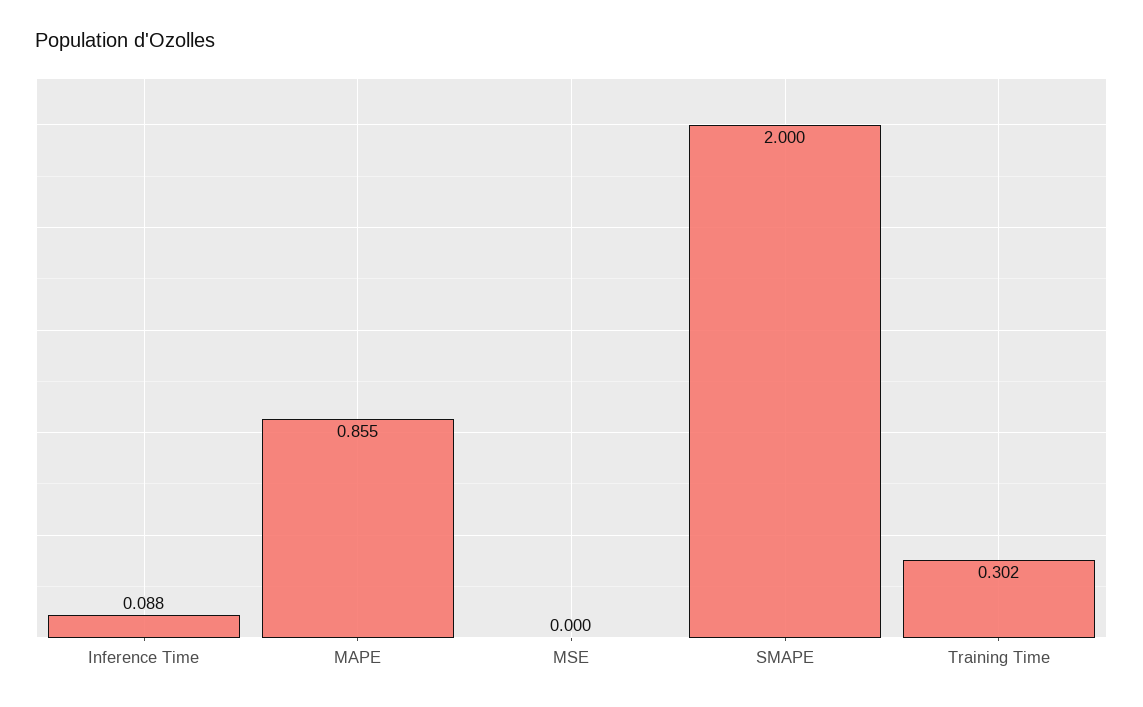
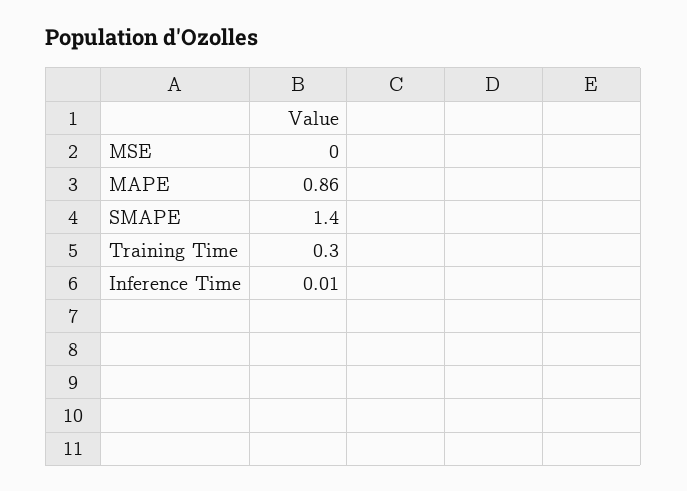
Inference Time: 0.088 -> 0.01
SMAPE: 2 -> 1.4

